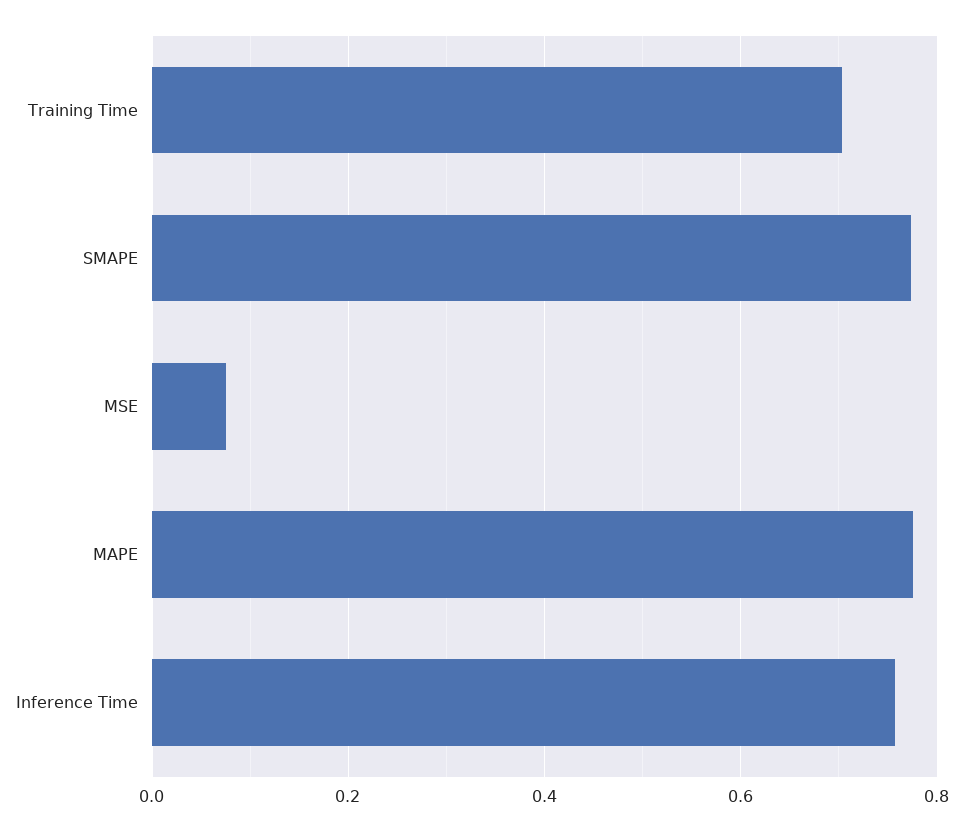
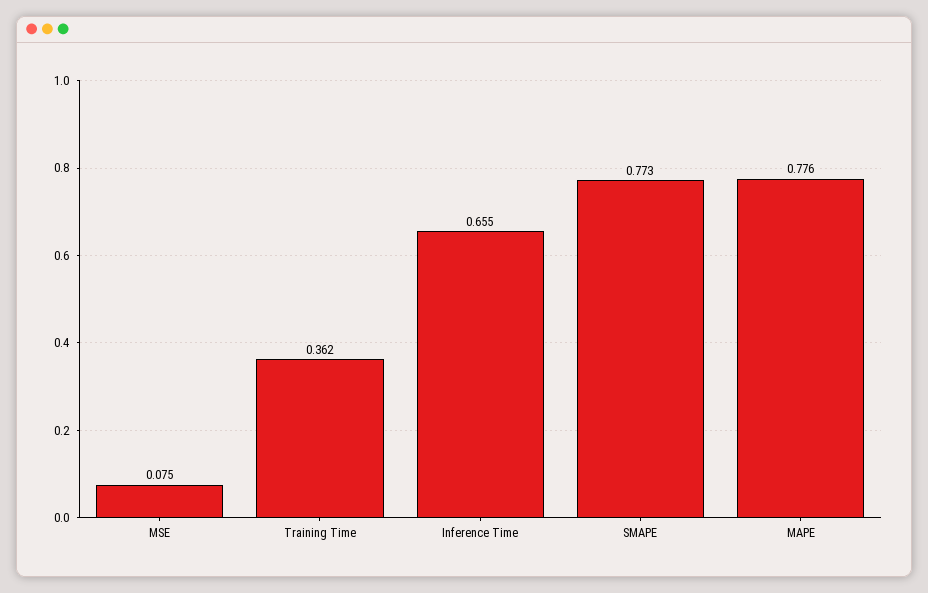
Training Time: 0.7 -> 0.362
Inference Time: 0.76 -> 0.655

